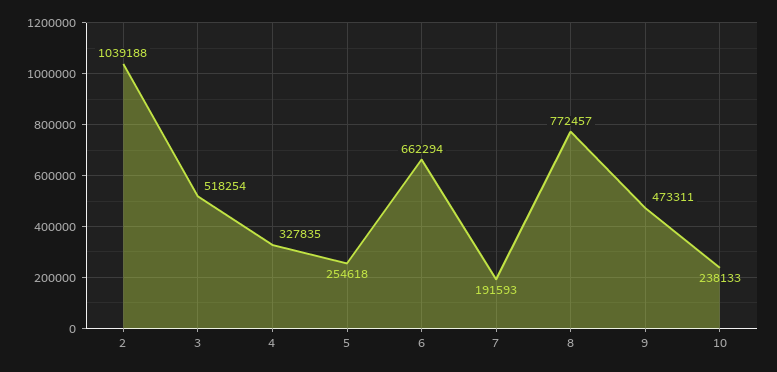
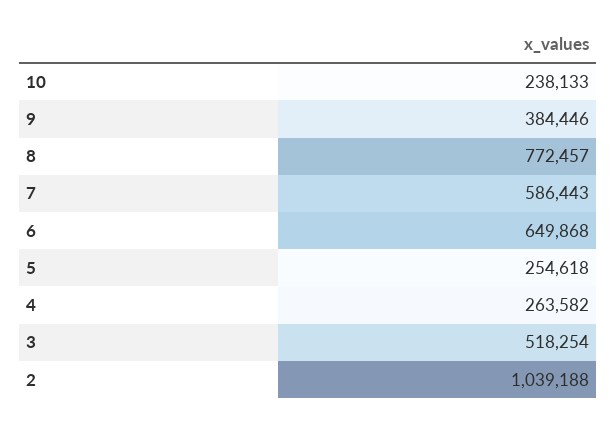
4: 327835 -> 263582
6: 662294 -> 649868
7: 191593 -> 586443
9: 473311 -> 384446

